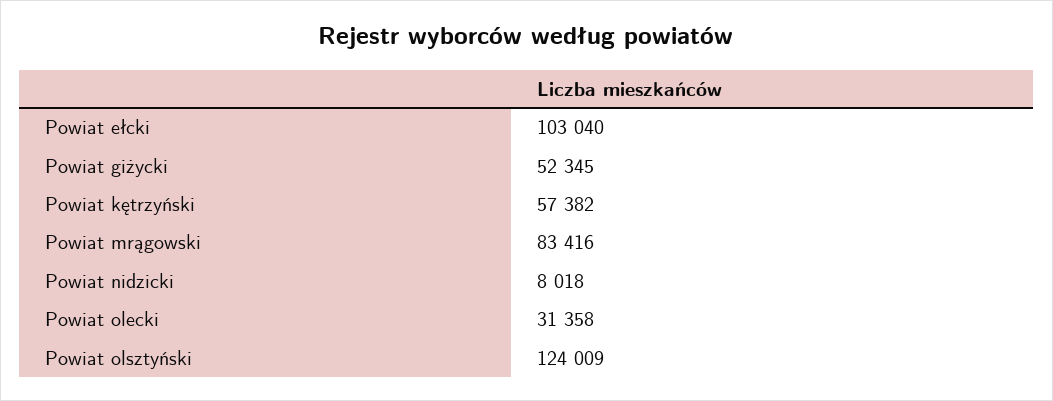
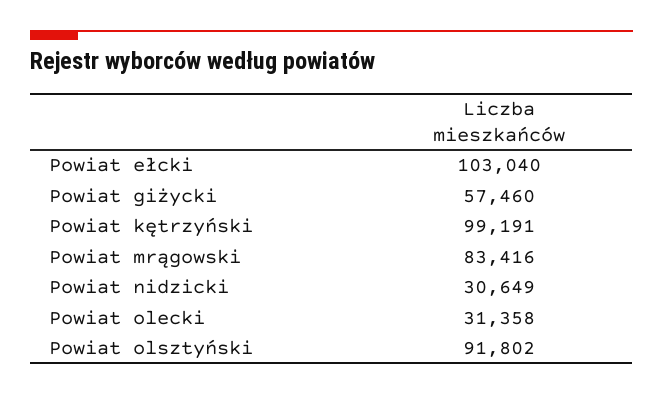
Powiat giżycki: 52345 -> 57460
Powiat kętrzyński: 57382 -> 99191
Powiat nidzicki: 8018 -> 30649
Powiat olsztyński: 124009 -> 91802

